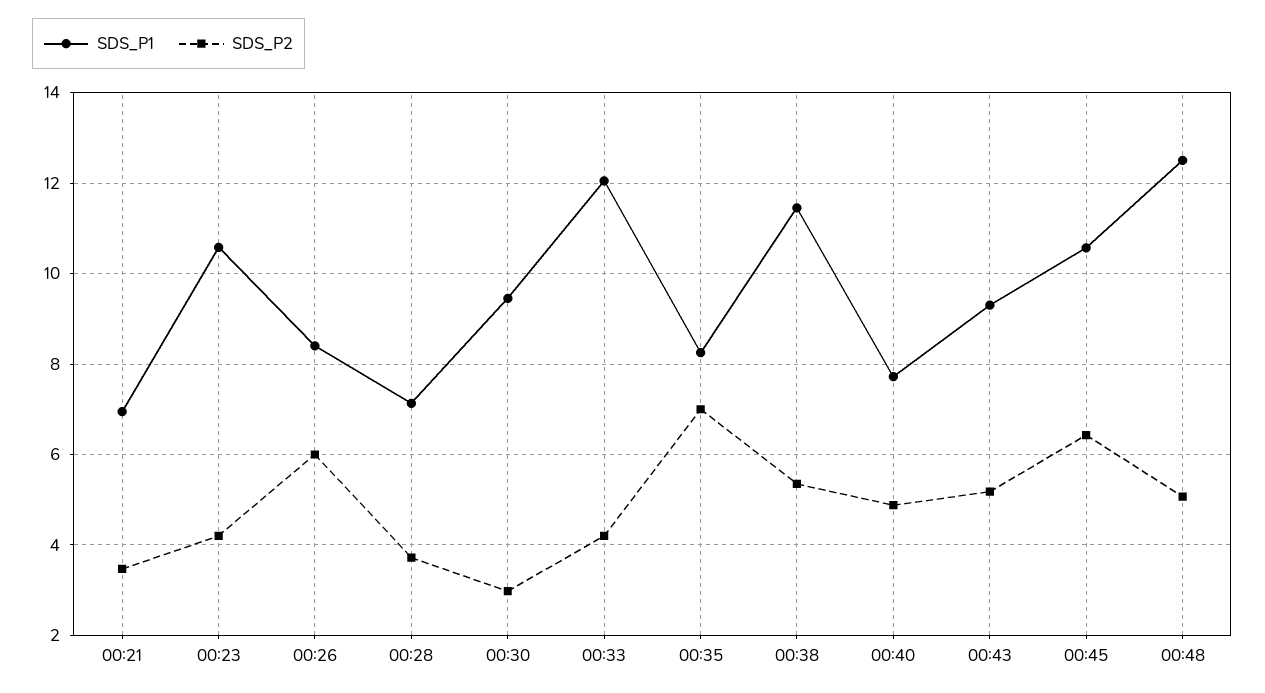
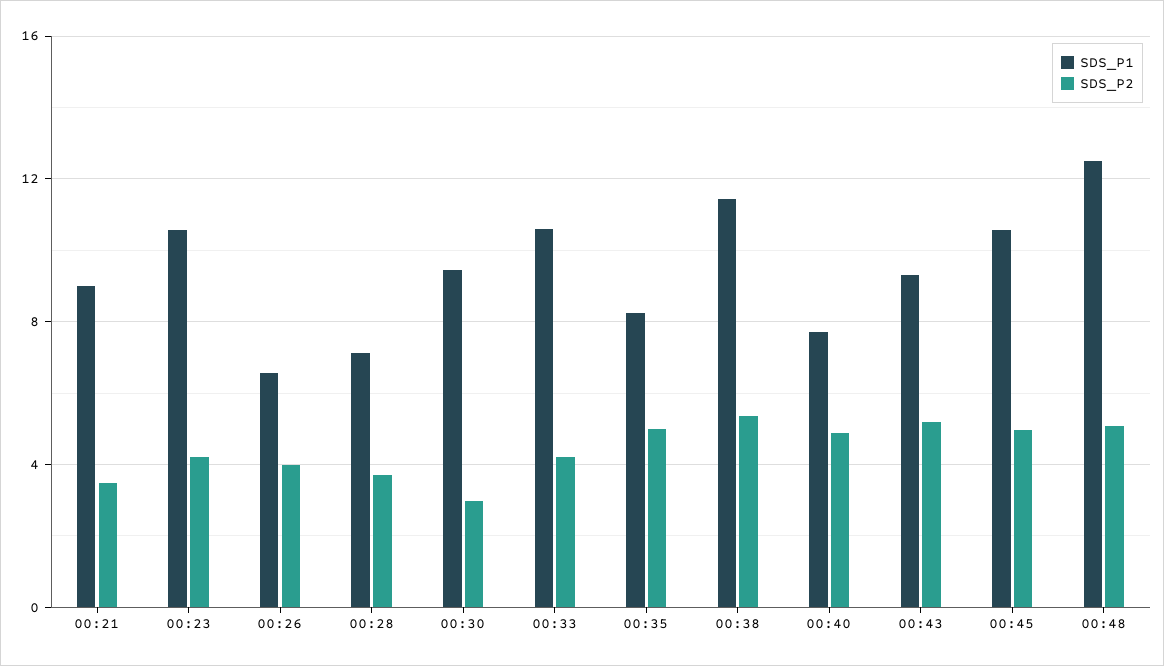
SDS_P1, 00:21: 7 -> 9
SDS_P1, 00:26: 8.4 -> 6.5
SDS_P2, 00:26: 6 -> 4
SDS_P1, 00:33: 12 -> 10.5
SDS_P2, 00:35: 7 -> 5
SDS_P2, 00:45: 6.4 -> 5

